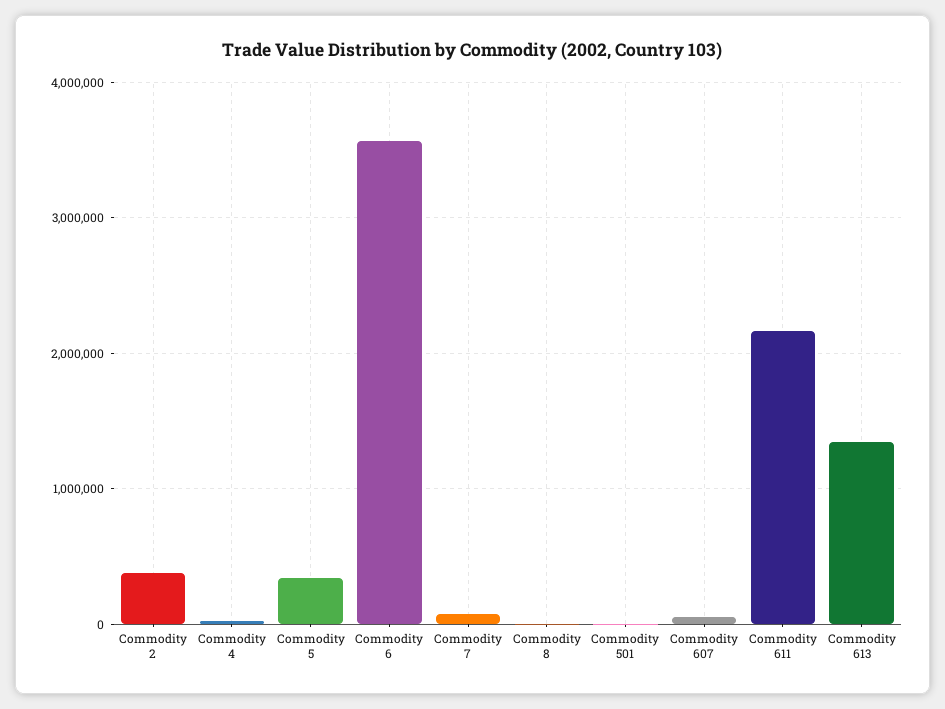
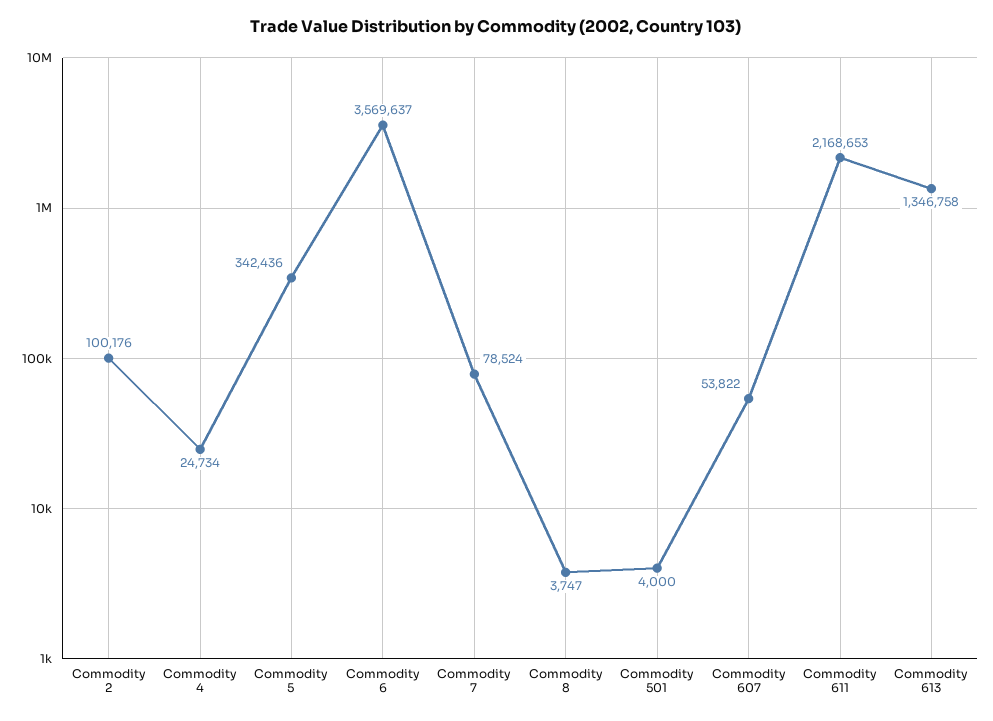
Commodity 2: 400000 -> 100176

